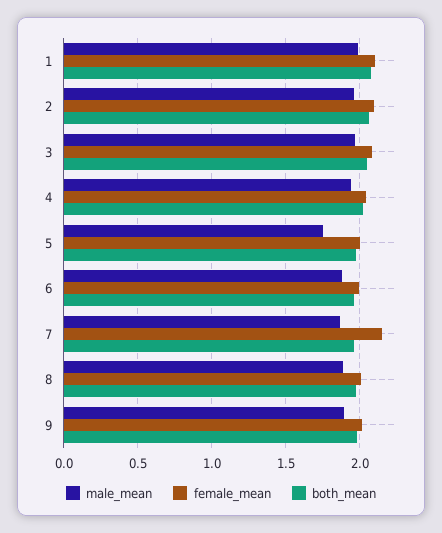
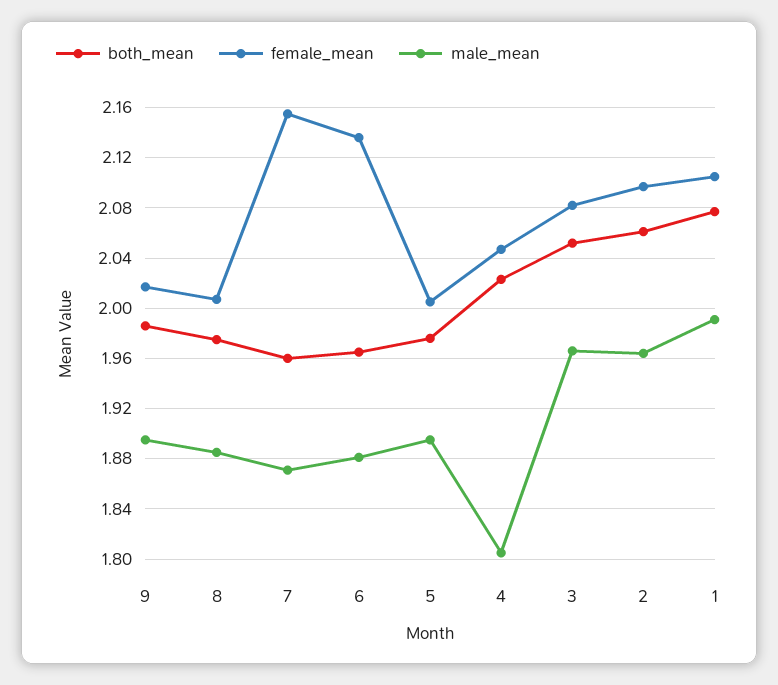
male_mean, 4: 1.95 -> 1.805
male_mean, 5: 1.75 -> 1.895
female_mean, 6: 2 -> 2.135

